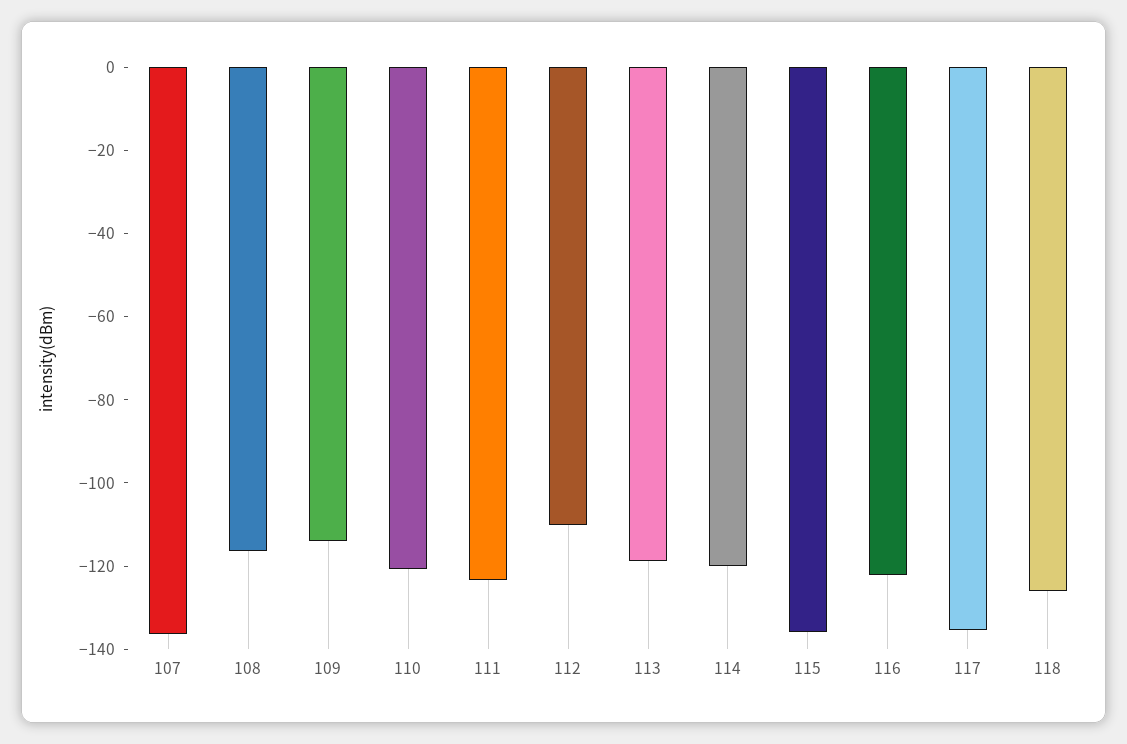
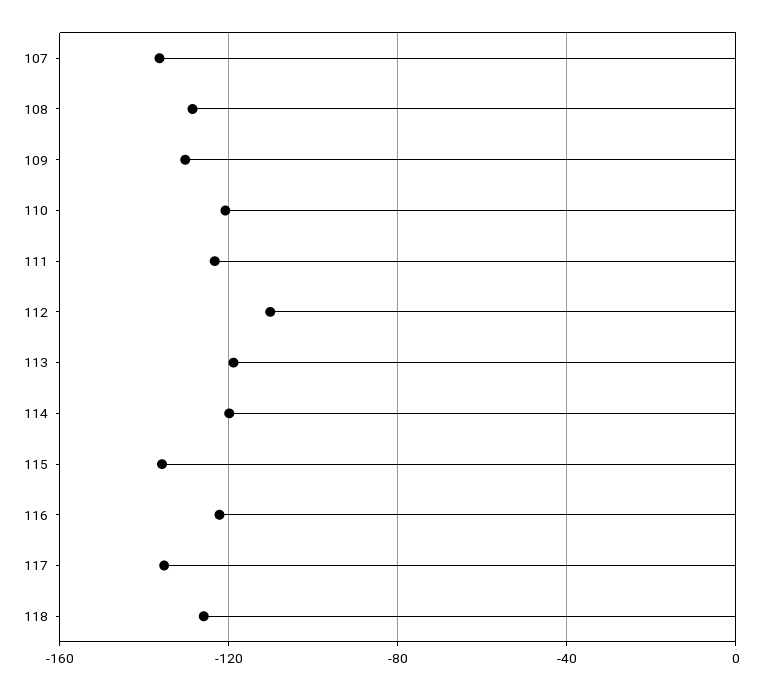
108: -115 -> -130
109: -115 -> -130

